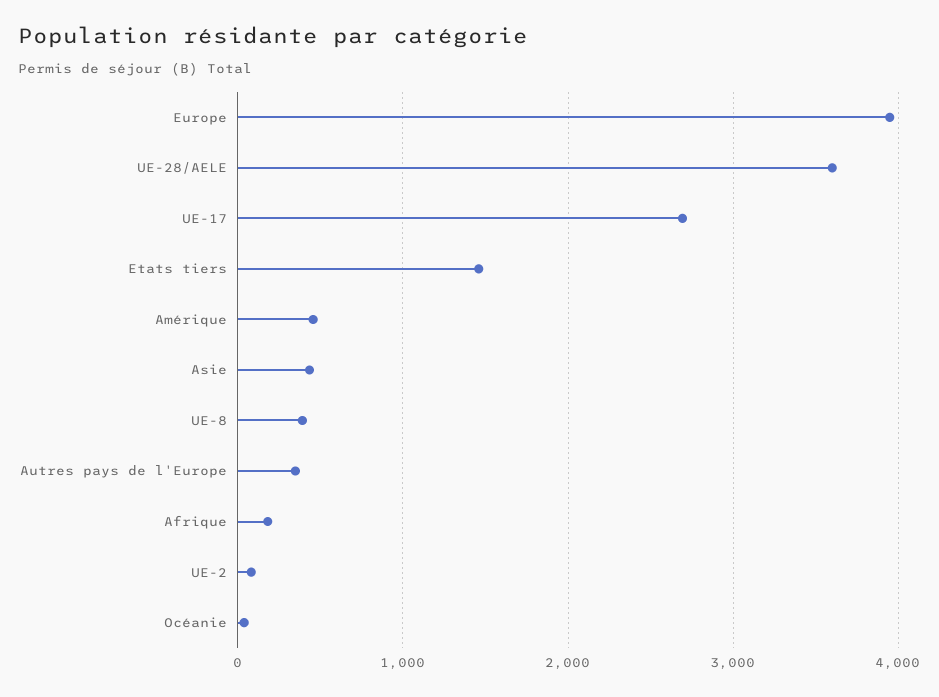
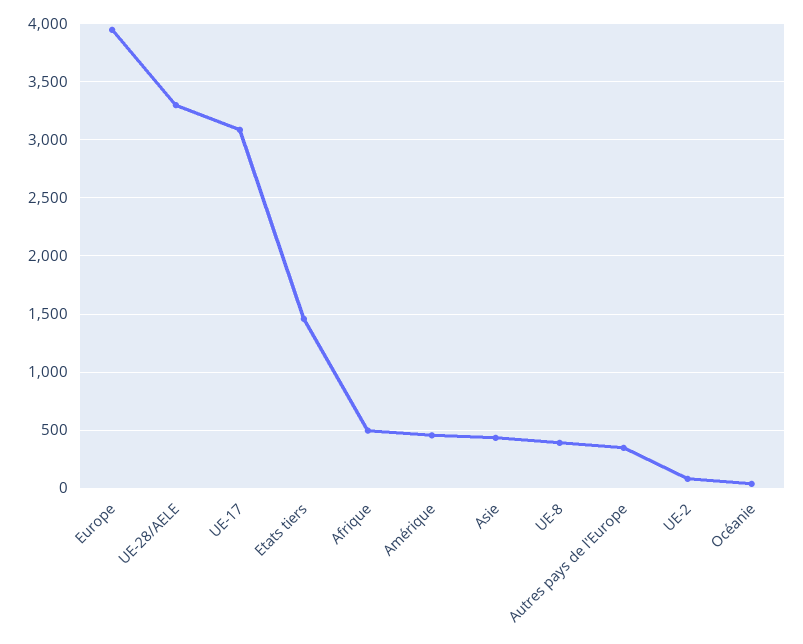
UE-28/AELE: 3600 -> 3300
UE-17: 2700 -> 3100
Afrique: 200 -> 500

